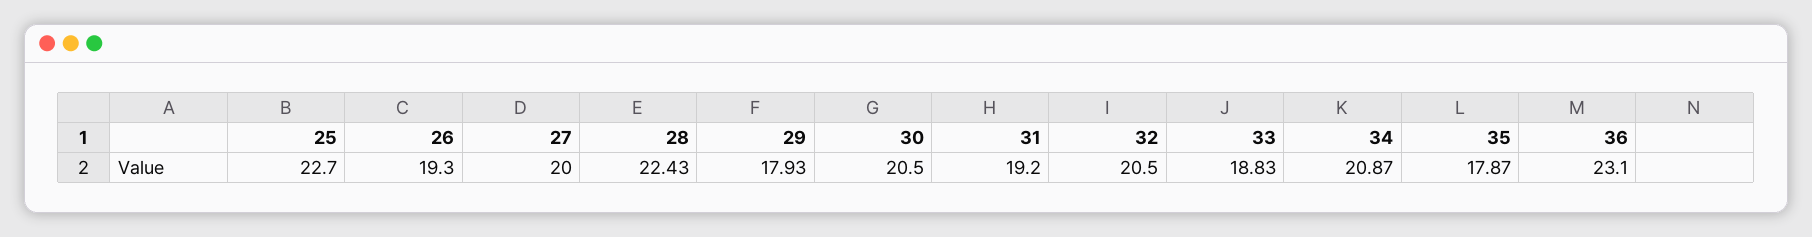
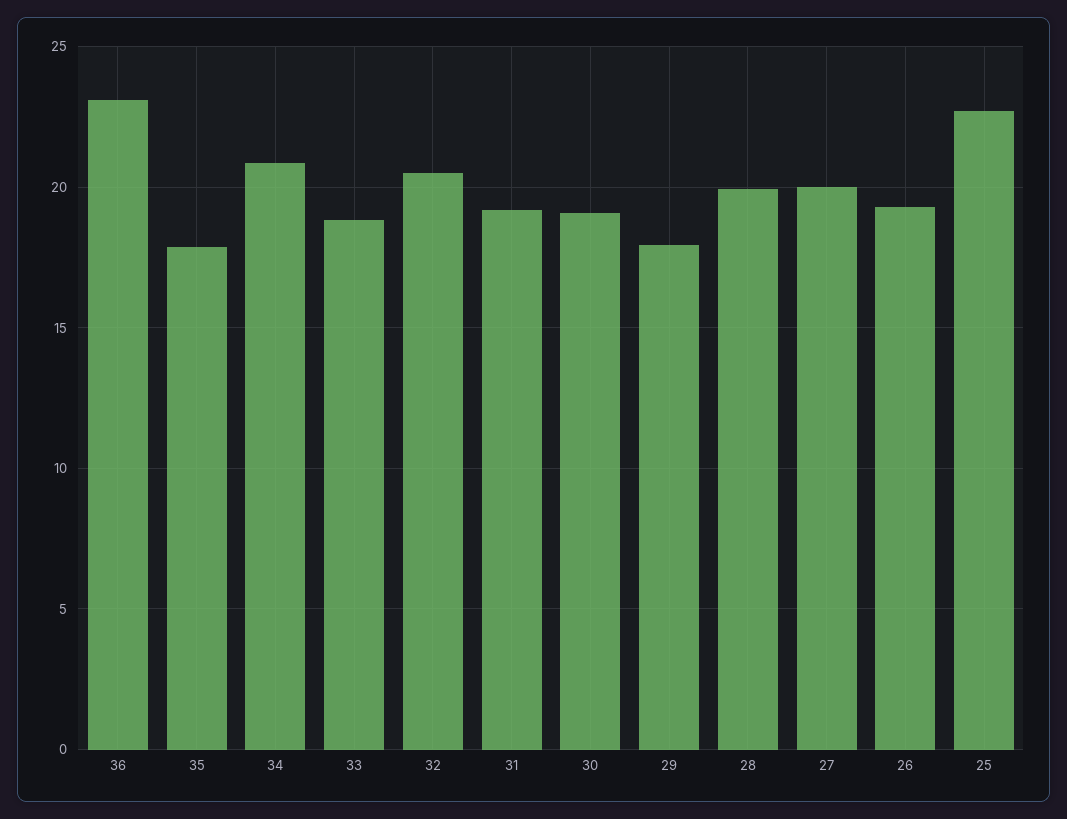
28: 22.43 -> 20
30: 20.5 -> 19

